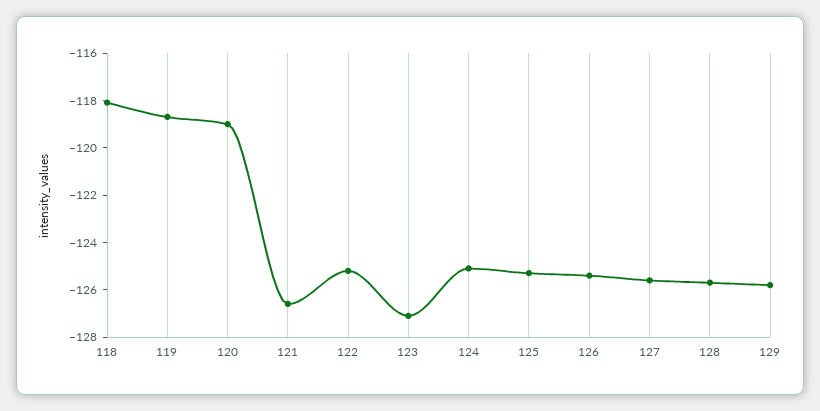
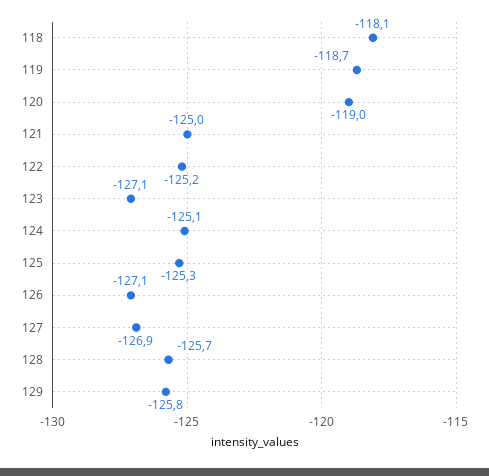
121: -126.5 -> -125
126: -125.5 -> -127.1
127: -125.5 -> -126.9

